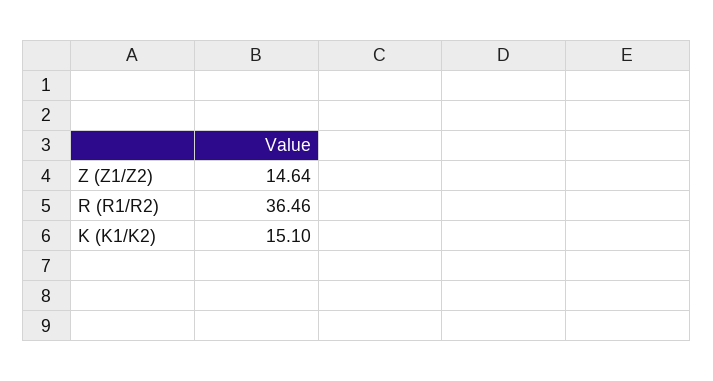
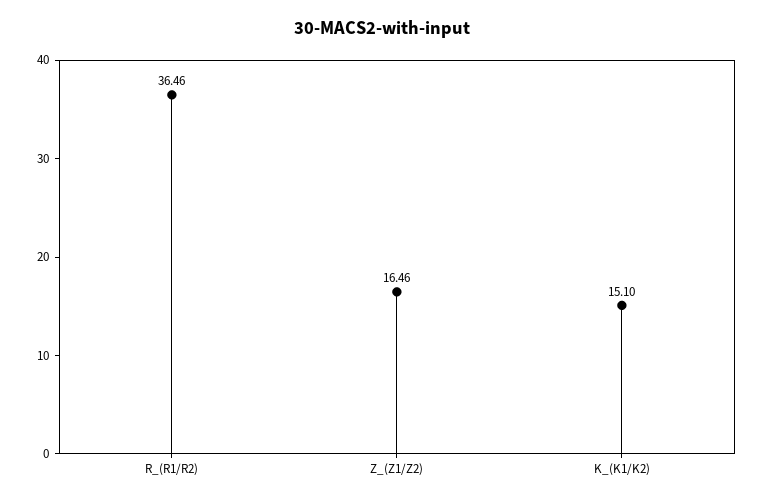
Z (Z1/Z2): 14.64 -> 16.46

